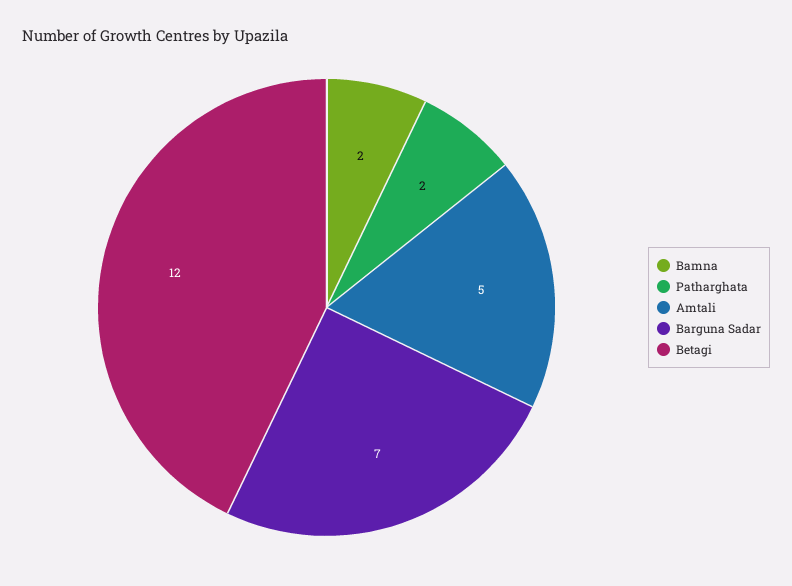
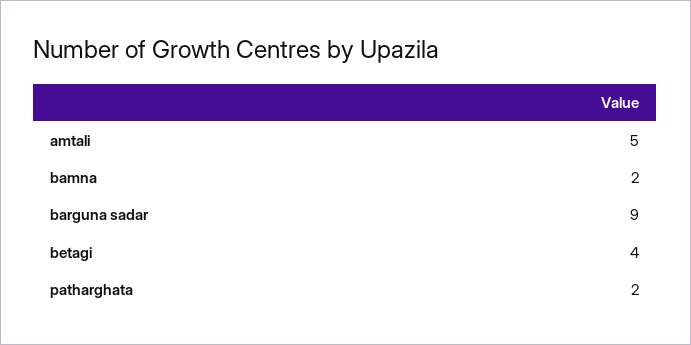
Barguna Sadar: 7 -> 9
Betagi: 12 -> 4

